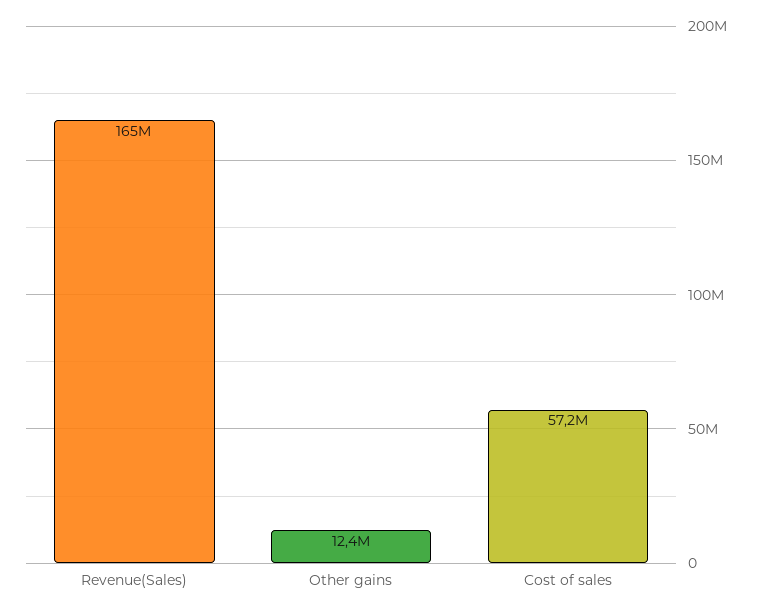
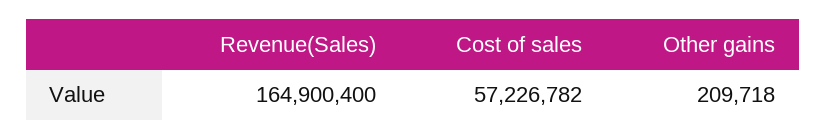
Other gains: 12400000 -> 209718

